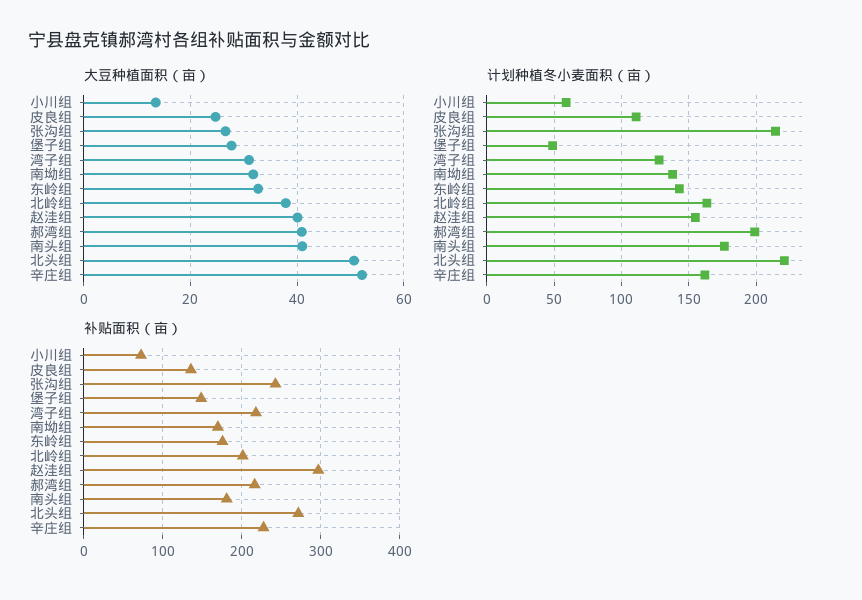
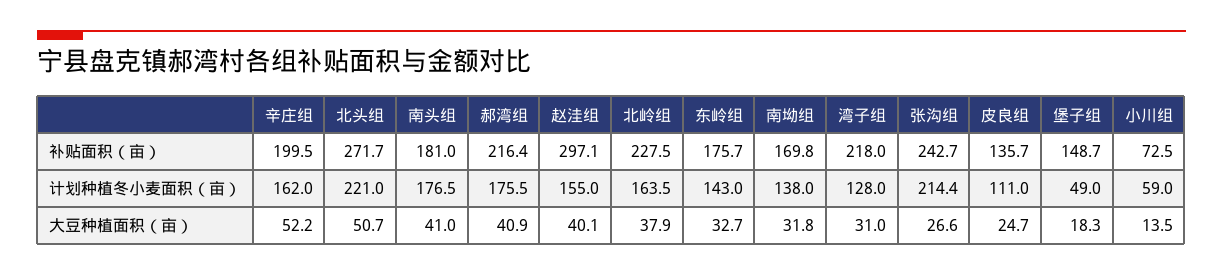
大豆种植面积（亩）, 堡子组: 28 -> 18.3
计划种植冬小麦面积（亩）, 郝湾组: 200 -> 175.5
补贴面积（亩）, 北岭组: 200 -> 227.5
补贴面积（亩）, 辛庄组: 230 -> 199.5

